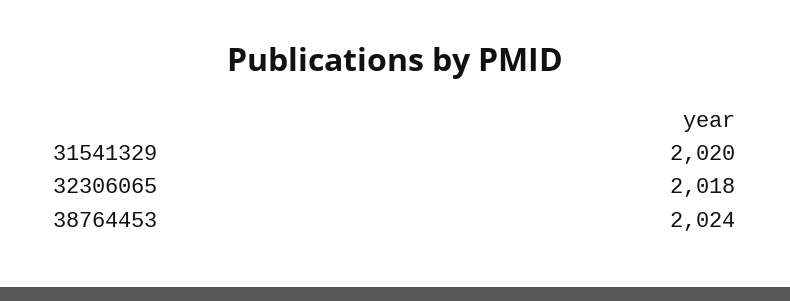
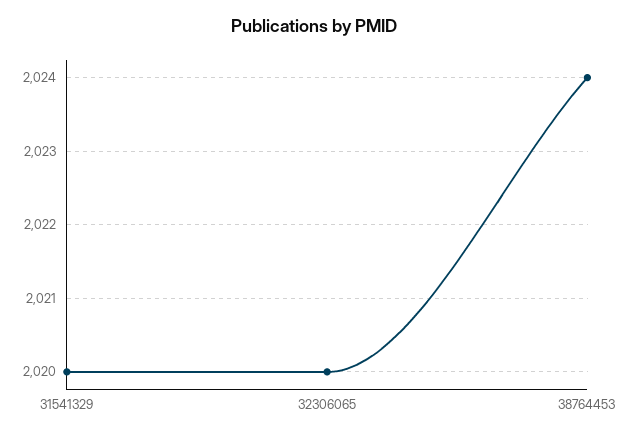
32306065: 2018 -> 2020

